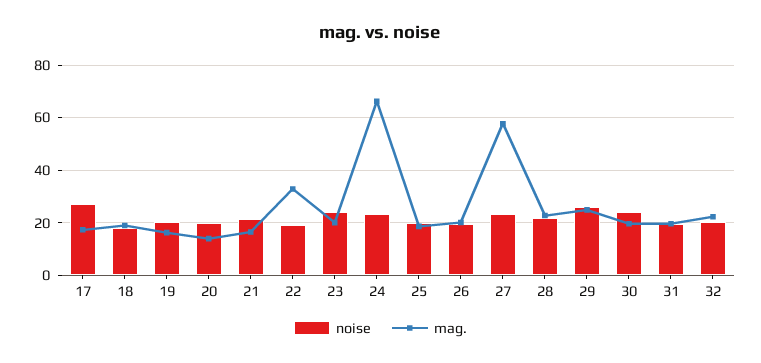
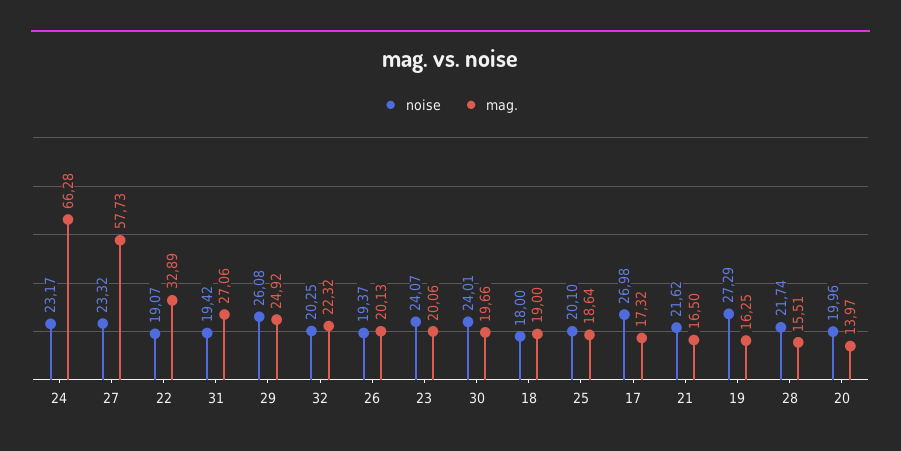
noise, 19: 20 -> 27.29
mag., 28: 22.5 -> 15.51
mag., 31: 20 -> 27.06

